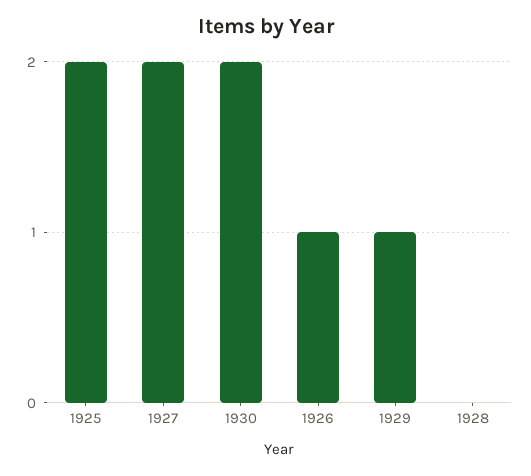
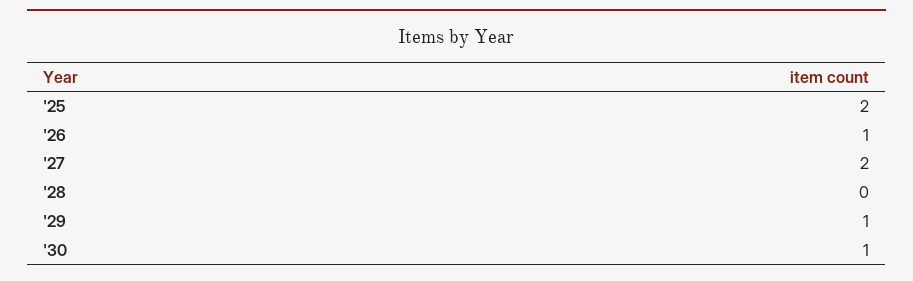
1930: 2 -> 1

